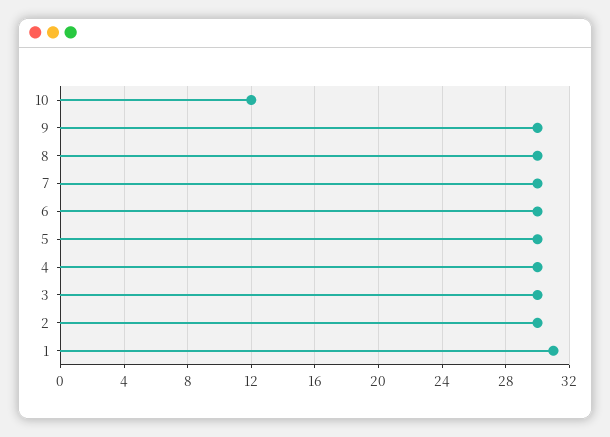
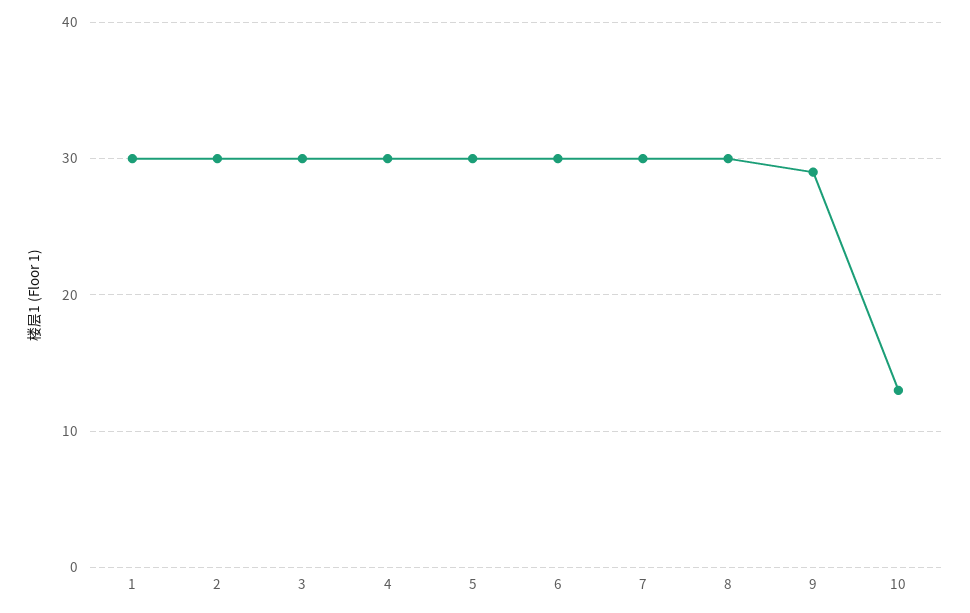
10: 12 -> 13
9: 30 -> 29
1: 31 -> 30

